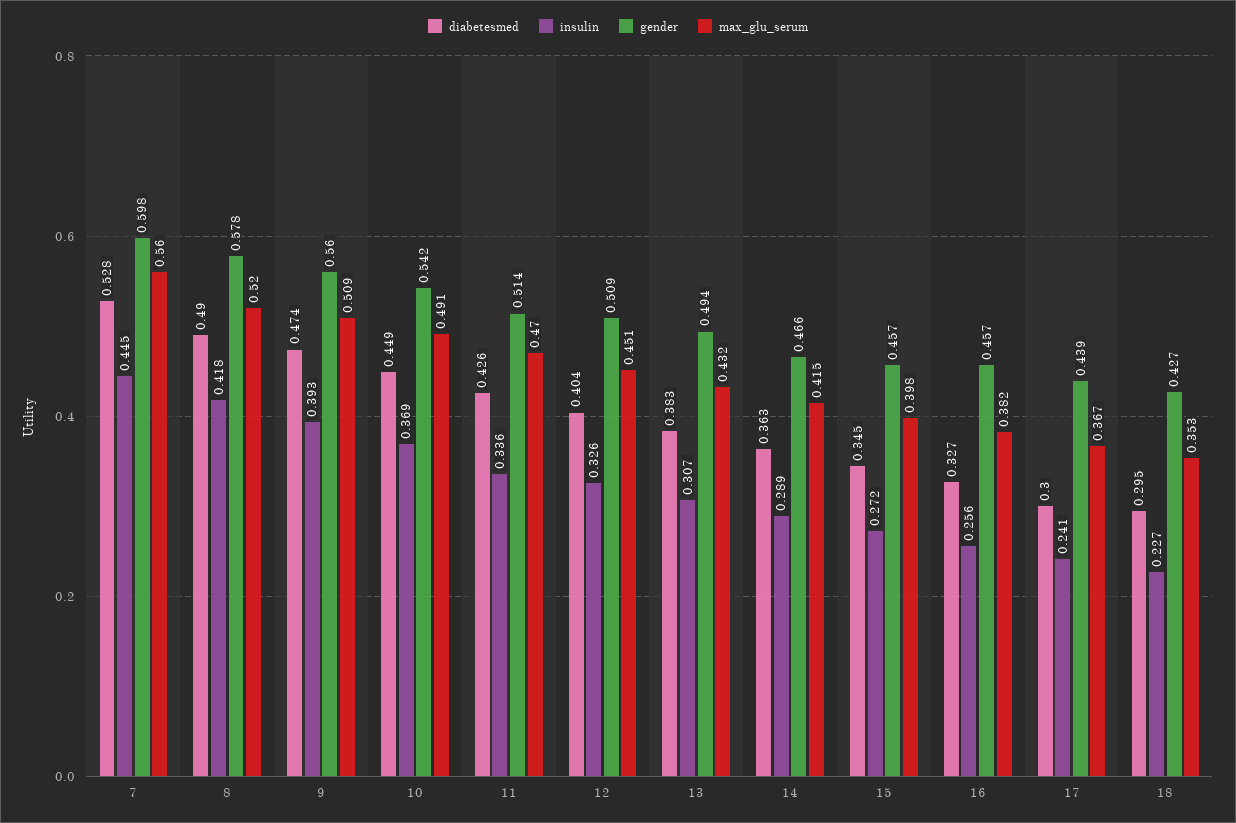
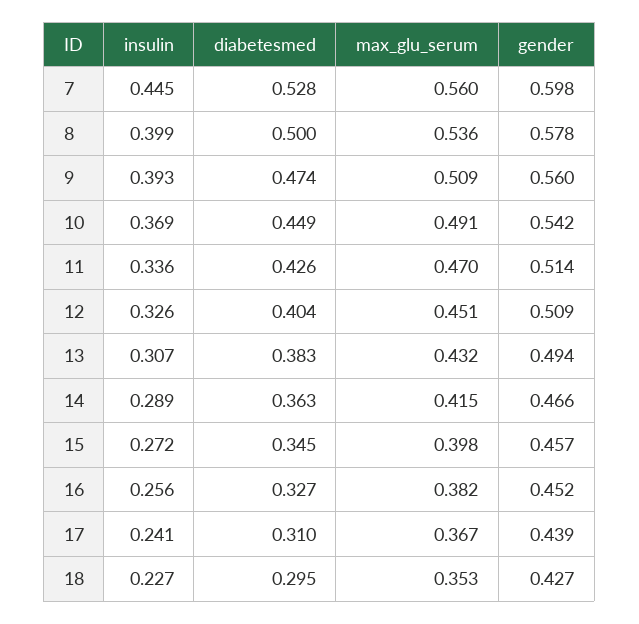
diabetesmed, 8: 0.49 -> 0.5
insulin, 8: 0.418 -> 0.399
max_glu_serum, 8: 0.52 -> 0.536
gender, 16: 0.457 -> 0.452
diabetesmed, 17: 0.3 -> 0.31

